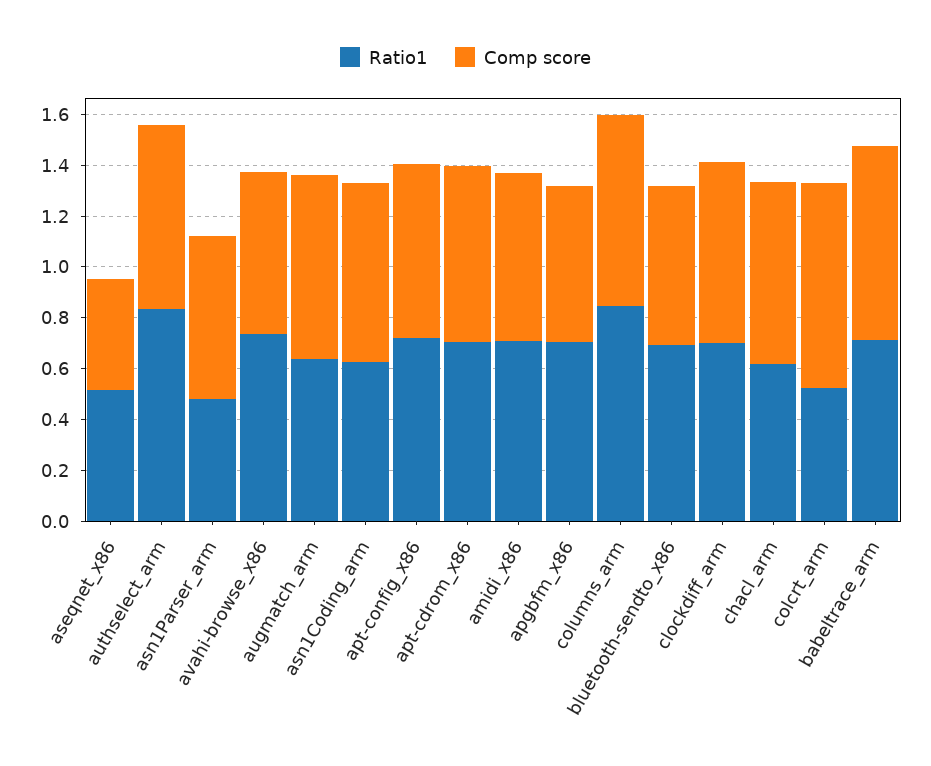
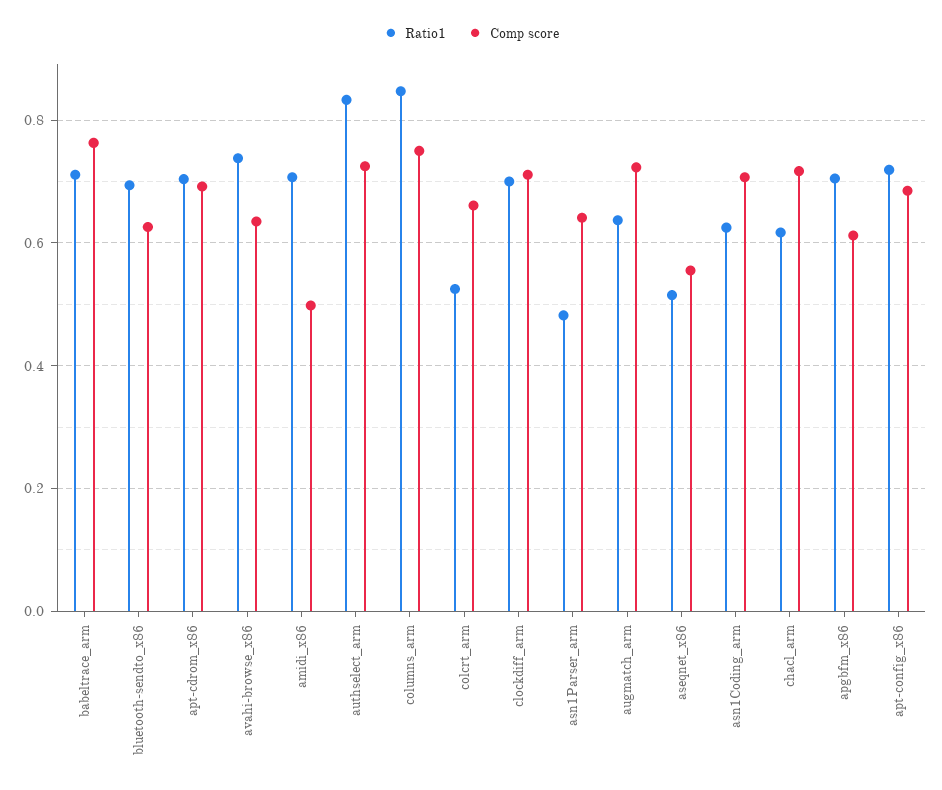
Comp score, aseqnet_x86: 0.45 -> 0.56
Comp score, amidi_x86: 0.65 -> 0.5
Comp score, colcrt_arm: 0.8 -> 0.66

